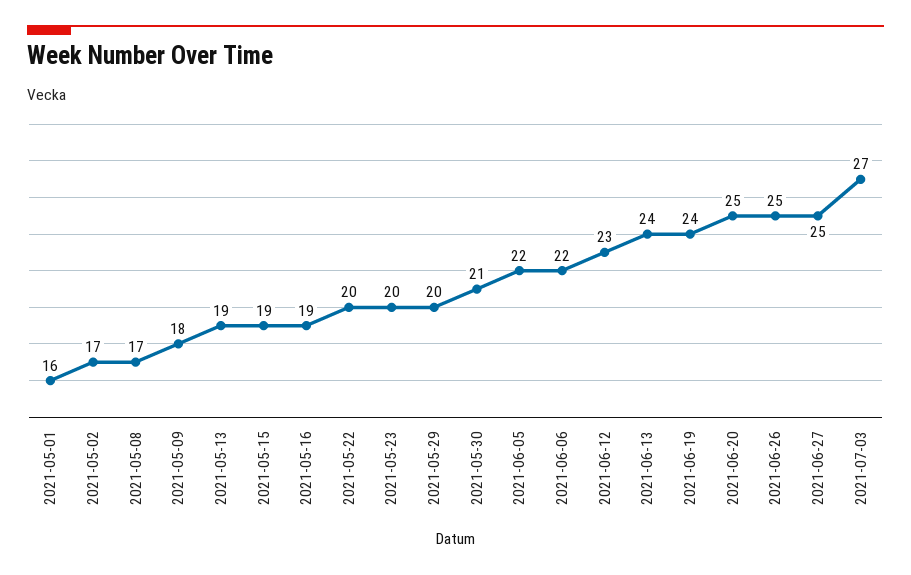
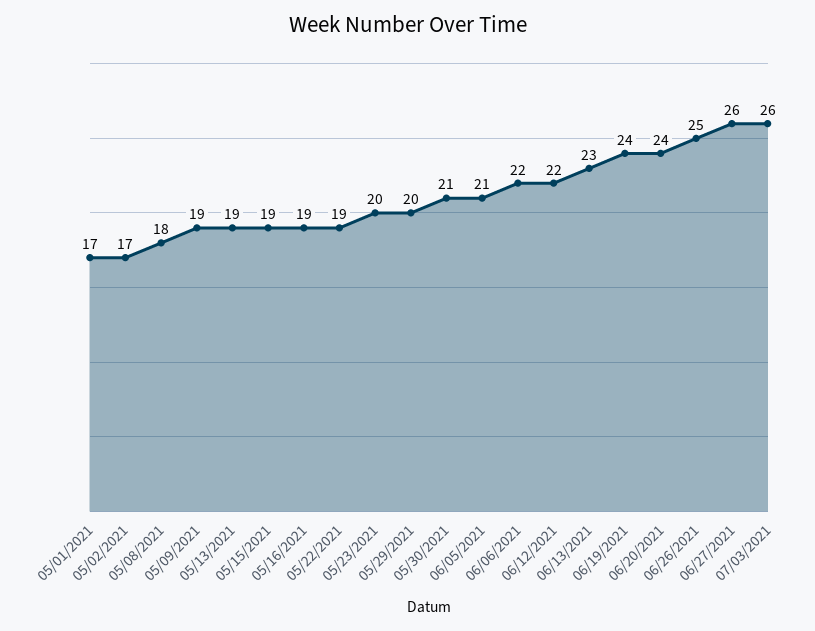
2021-05-01: 16 -> 17
2021-05-08: 17 -> 18
2021-05-09: 18 -> 19
2021-05-22: 20 -> 19
2021-06-05: 22 -> 21
2021-06-12: 23 -> 22
2021-06-13: 24 -> 23
2021-06-20: 25 -> 24
2021-06-27: 25 -> 26
2021-07-03: 27 -> 26

